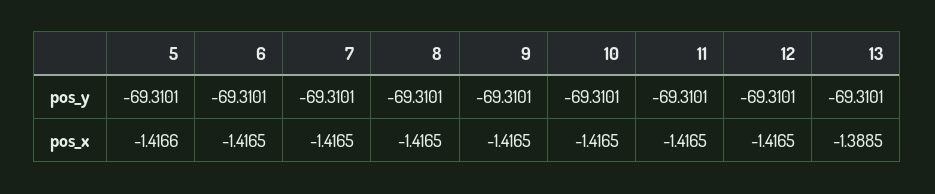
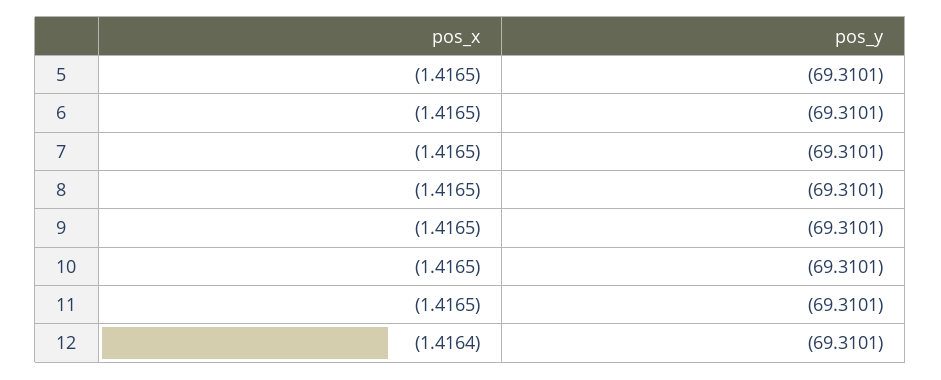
13, pos_y: -69.3101 -> none
5, pos_x: -1.4166 -> -1.4165
12, pos_x: -1.4165 -> -1.4164
13, pos_x: -1.3885 -> none

